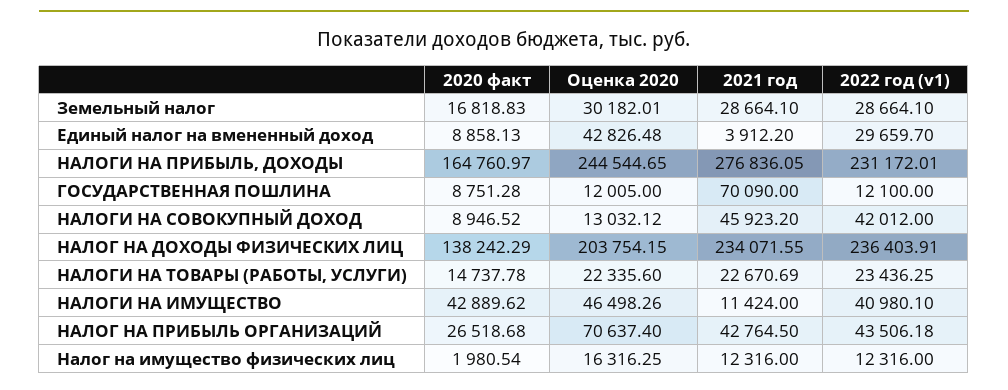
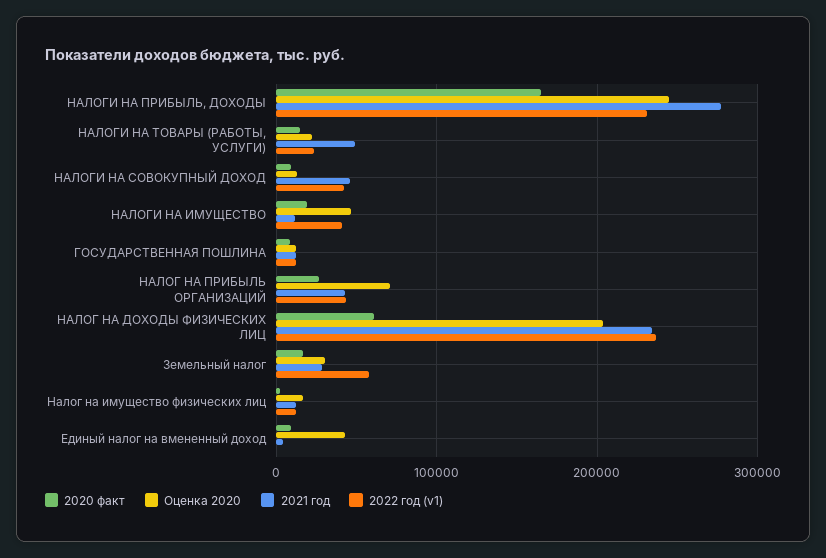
2022 год (v1), Земельный налог: 28664.1 -> 60000
2022 год (v1), Единый налог на вмененный доход: 29659.7 -> 0
2021 год, ГОСУДАРСТВЕННАЯ ПОШЛИНА: 70090 -> 10000
2020 факт, НАЛОГ НА ДОХОДЫ ФИЗИЧЕСКИХ ЛИЦ: 138242.29 -> 60000
2021 год, НАЛОГИ НА ТОВАРЫ (РАБОТЫ, УСЛУГИ): 22670.69 -> 50000
2020 факт, НАЛОГИ НА ИМУЩЕСТВО: 42889.62 -> 20000

